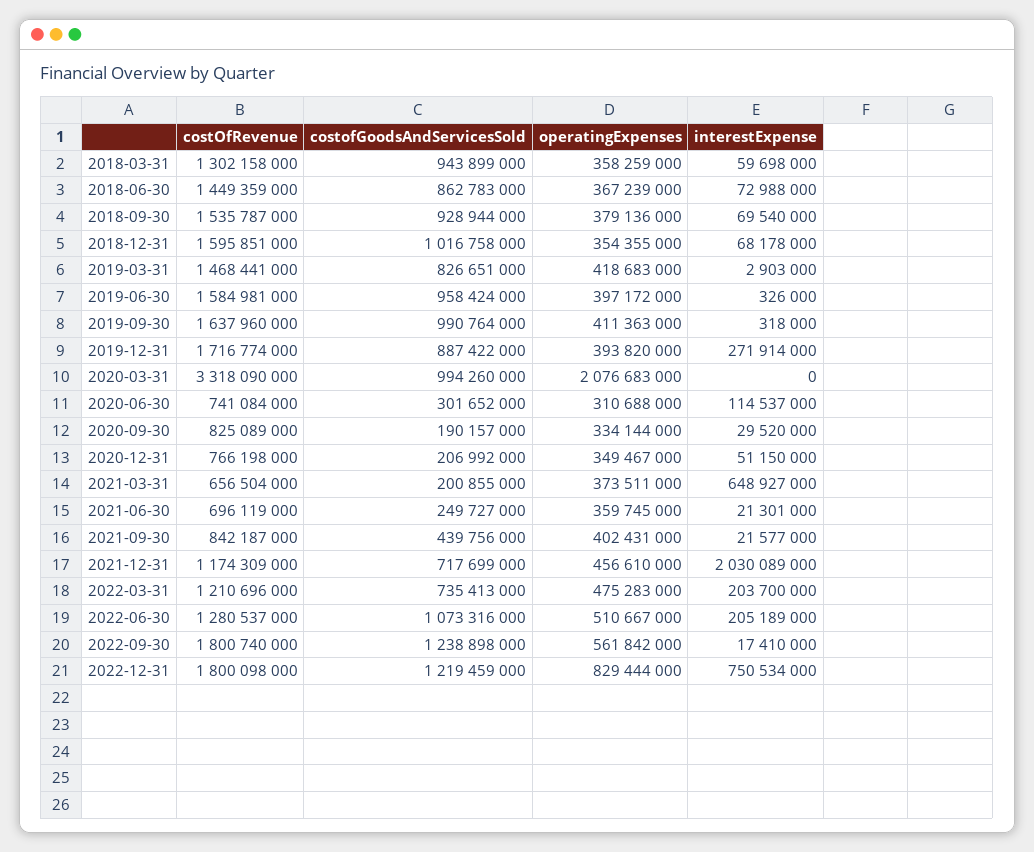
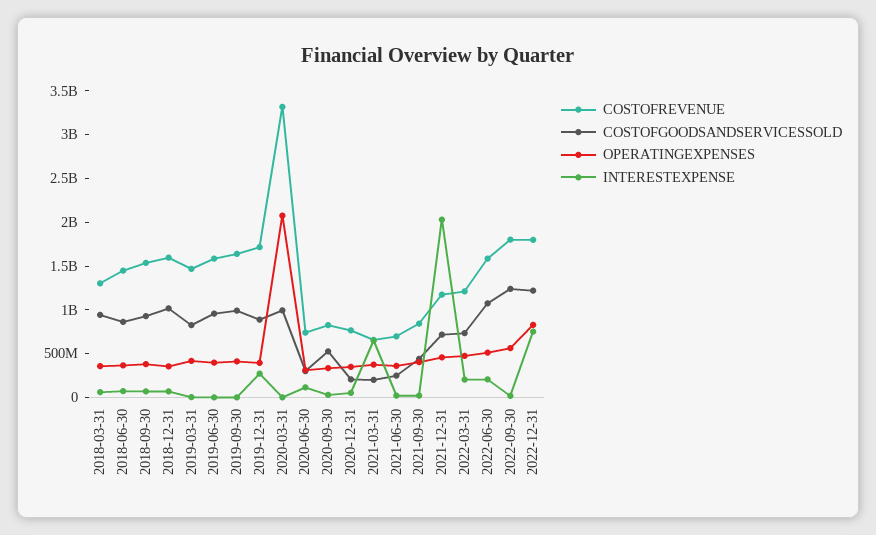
costofGoodsAndServicesSold, 2020-09-30: 190157000 -> 500000000
costOfRevenue, 2022-06-30: 1280537000 -> 1600000000

